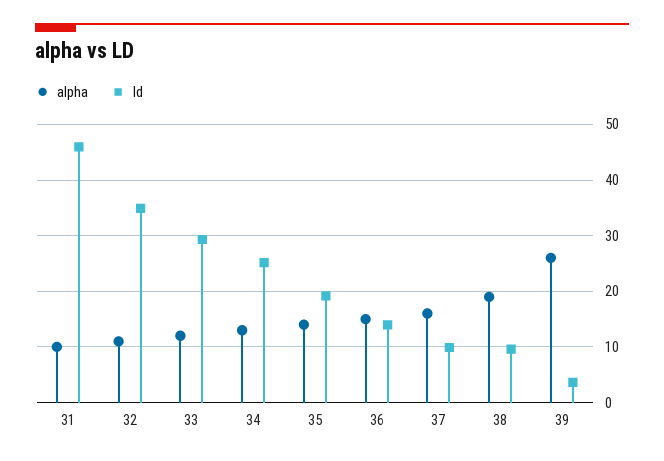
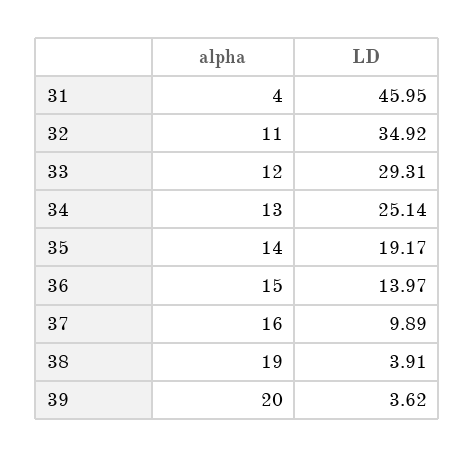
alpha, 31: 10 -> 4
ld, 38: 10 -> 3.91
alpha, 39: 26 -> 20

